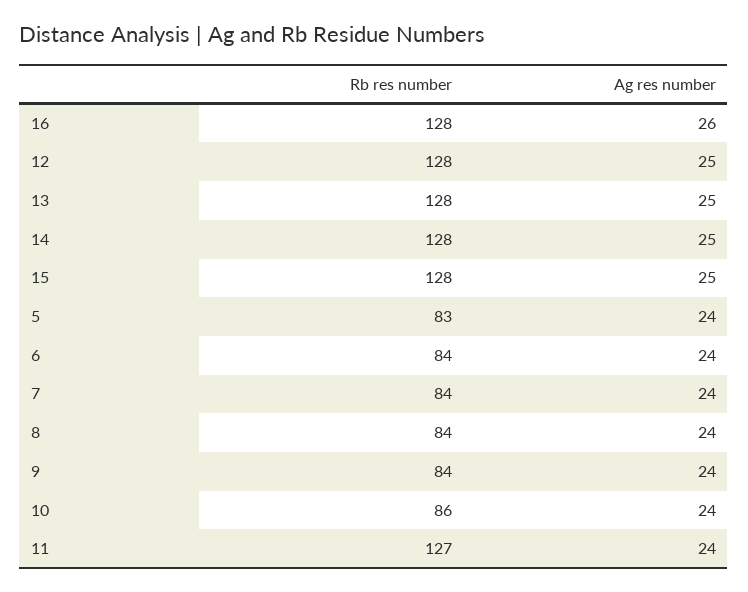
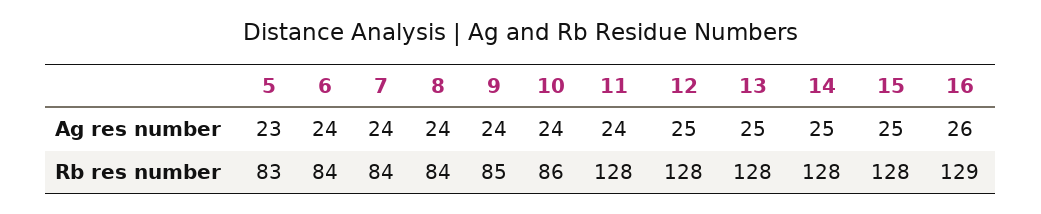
Rb res number, 16: 128 -> 129
Ag res number, 5: 24 -> 23
Rb res number, 9: 84 -> 85
Rb res number, 11: 127 -> 128

